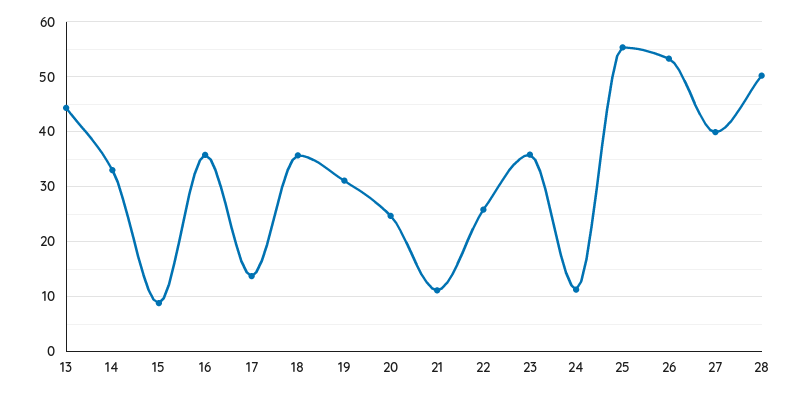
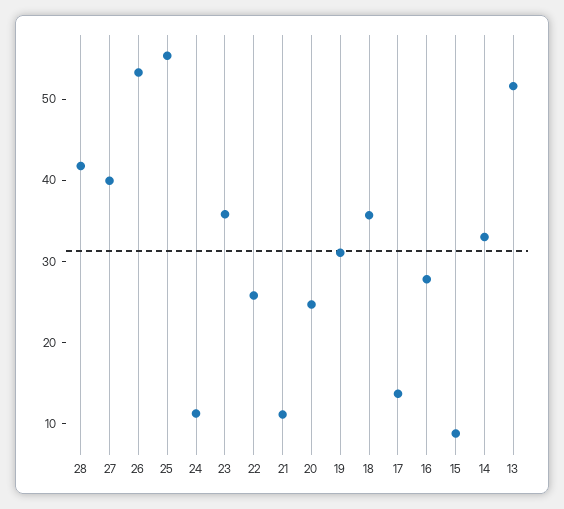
13: 44 -> 52
16: 36 -> 28
28: 50 -> 42

